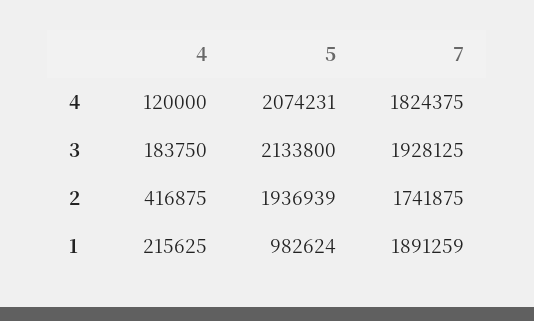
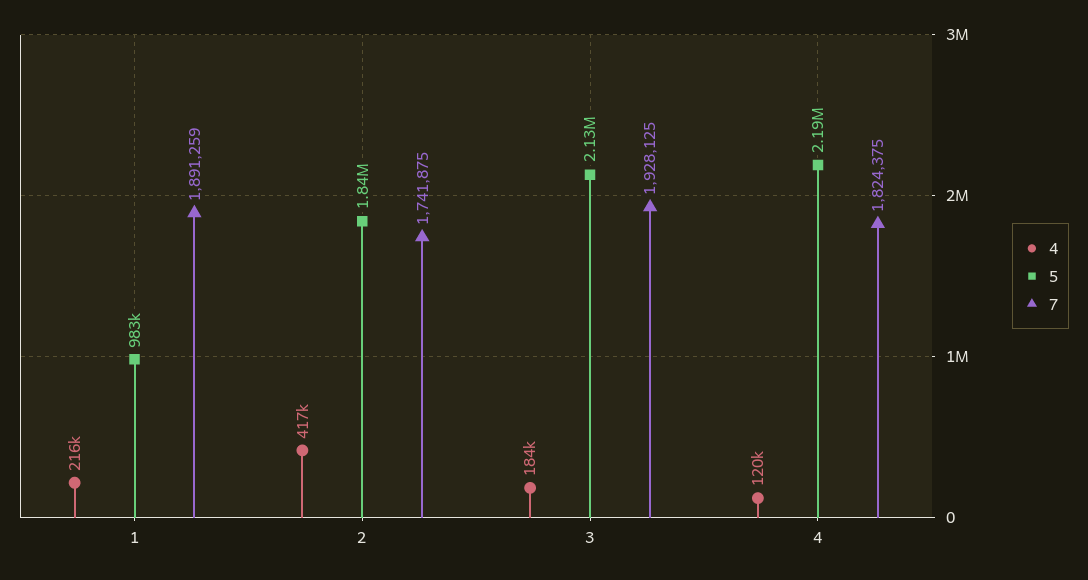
5, 4: 2074231 -> 2190000
5, 2: 1936939 -> 1840000

